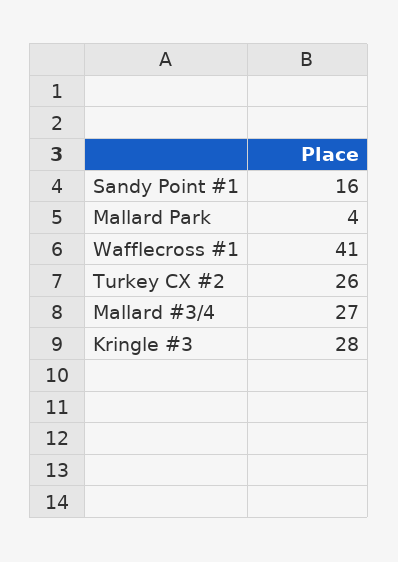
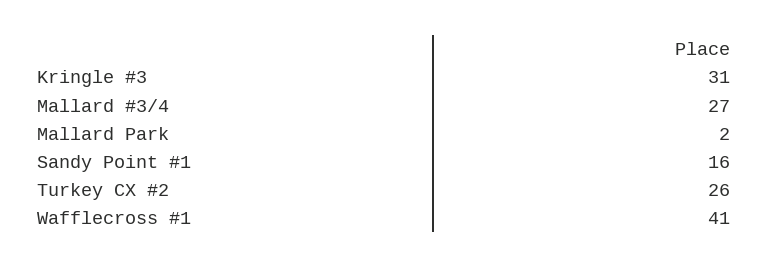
Mallard Park: 4 -> 2
Kringle #3: 28 -> 31

